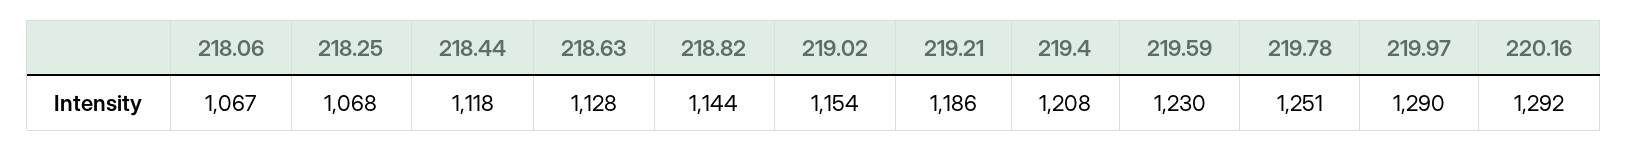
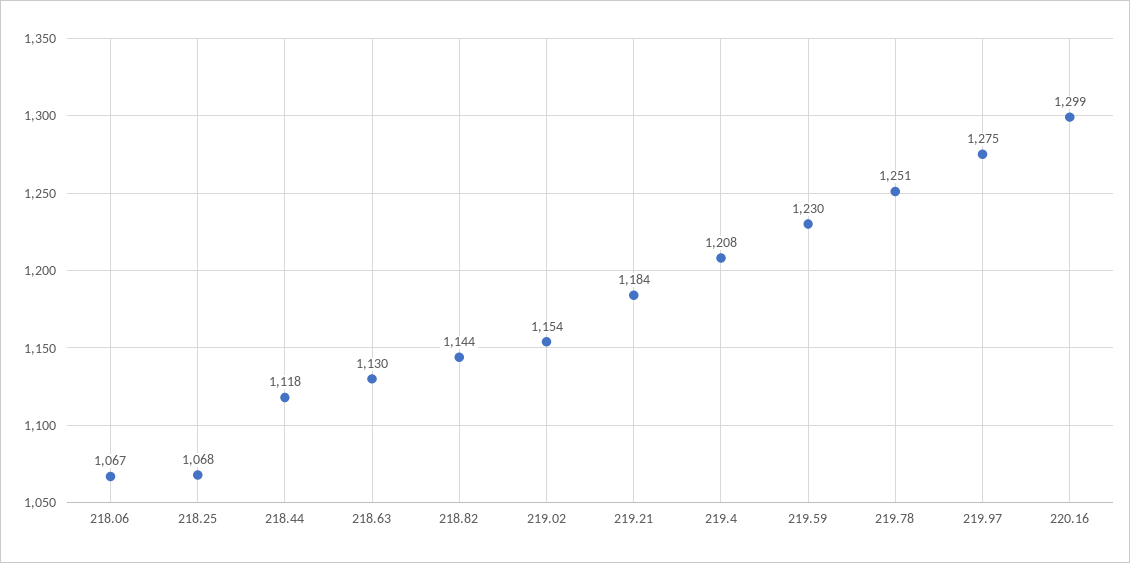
218.63: 1128 -> 1130
219.21: 1186 -> 1184
219.97: 1290 -> 1275
220.16: 1292 -> 1299

